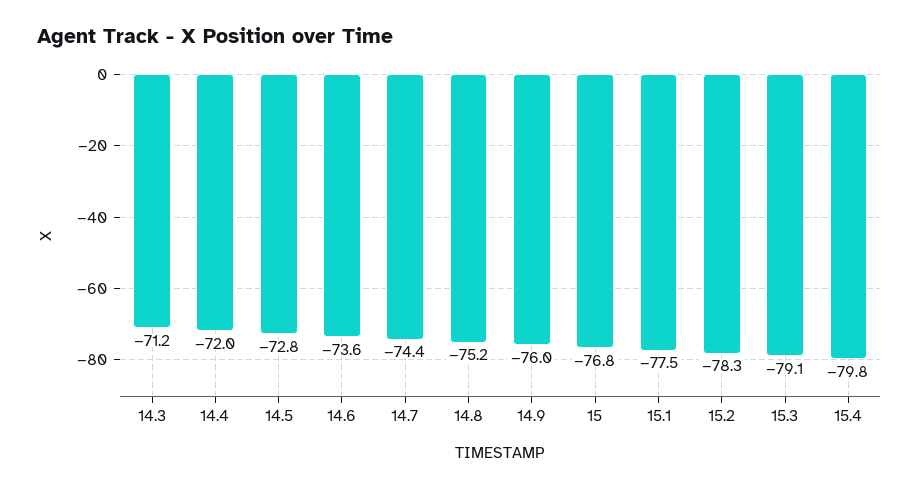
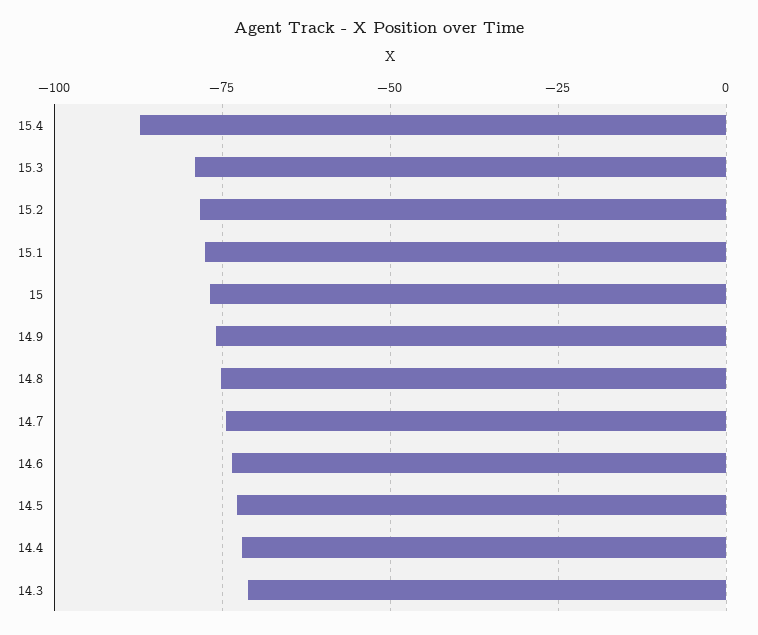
15.4: -79.8 -> -87.5

